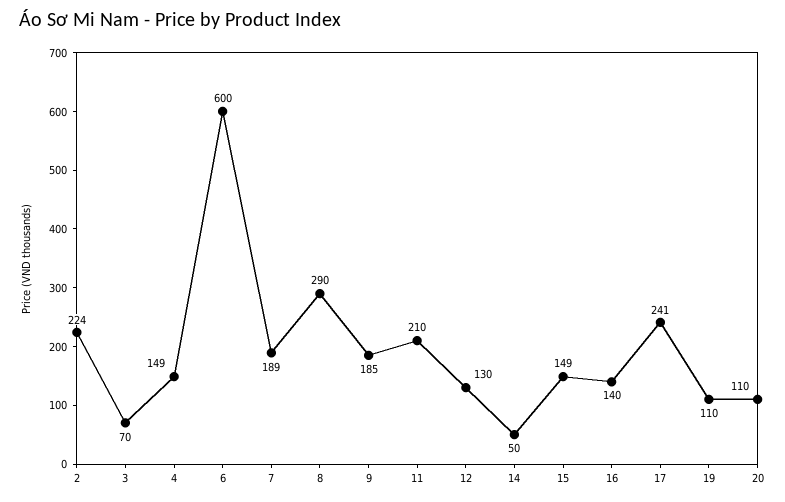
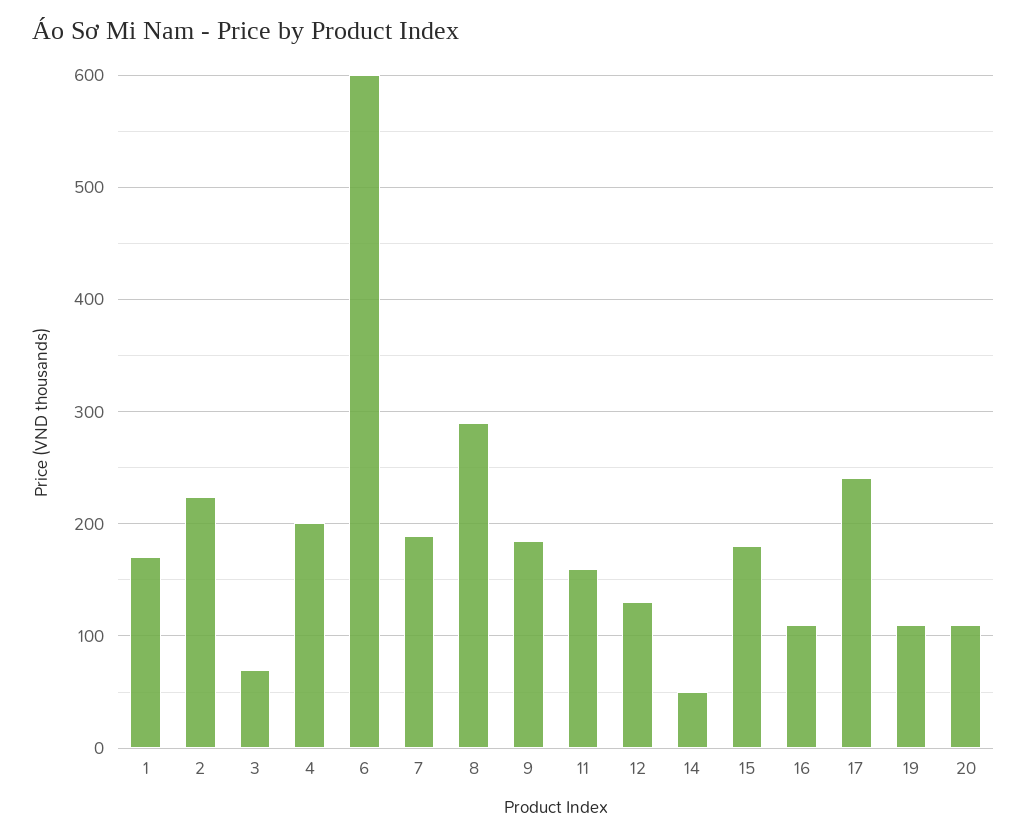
4: 149 -> 200
11: 210 -> 160
15: 149 -> 180
16: 140 -> 110
1: none -> 170

